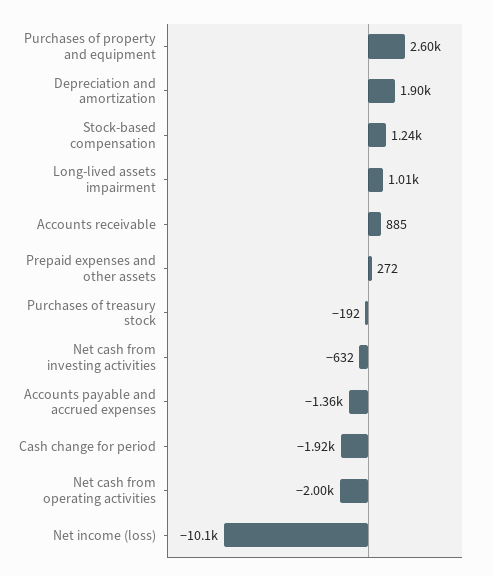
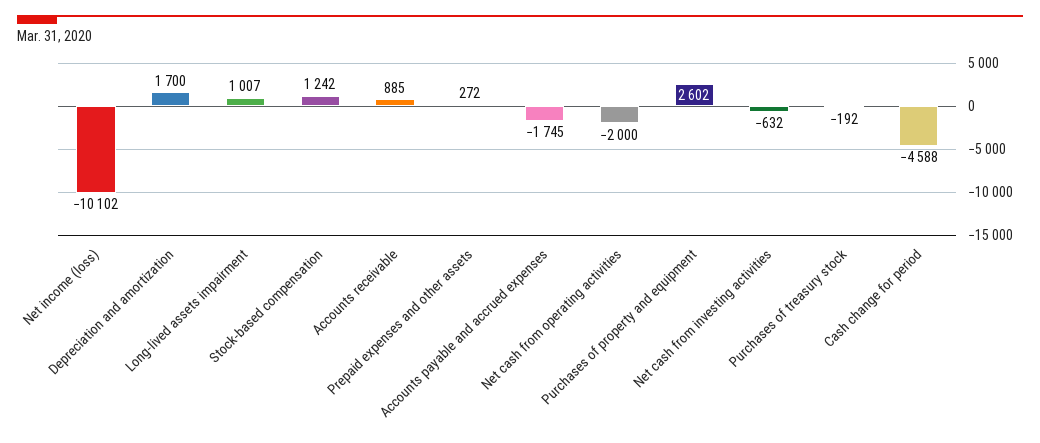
Depreciation and amortization: 1900 -> 1700
Accounts payable and accrued expenses: -1360 -> -1745
Cash change for period: -1920 -> -4588

